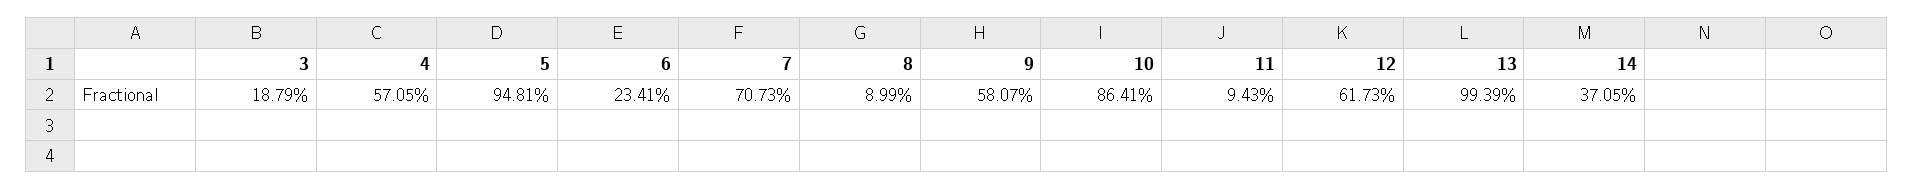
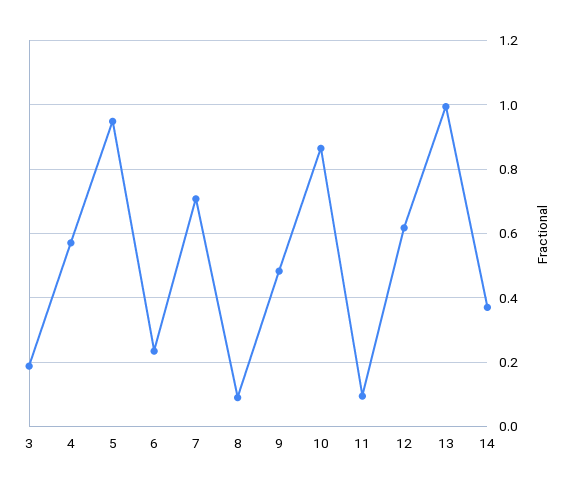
9: 0.5807 -> 0.48

